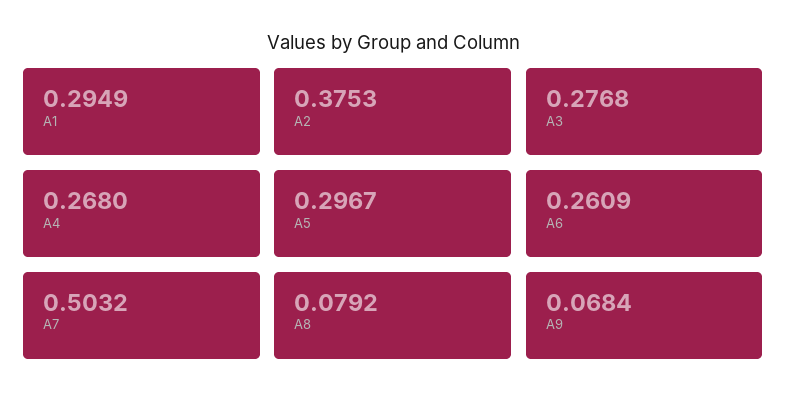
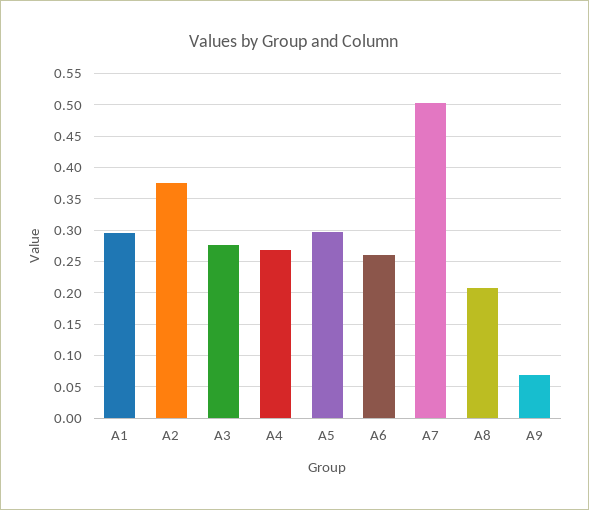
A8: 0.0792 -> 0.21

